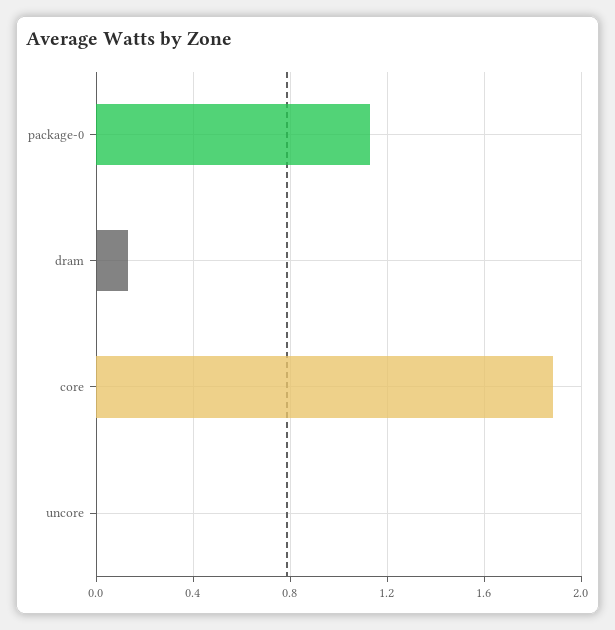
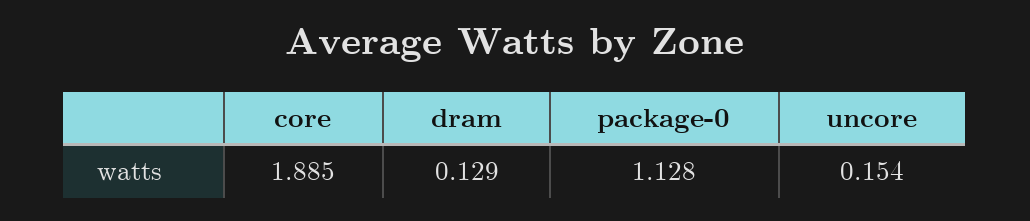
uncore: 0 -> 0.154

